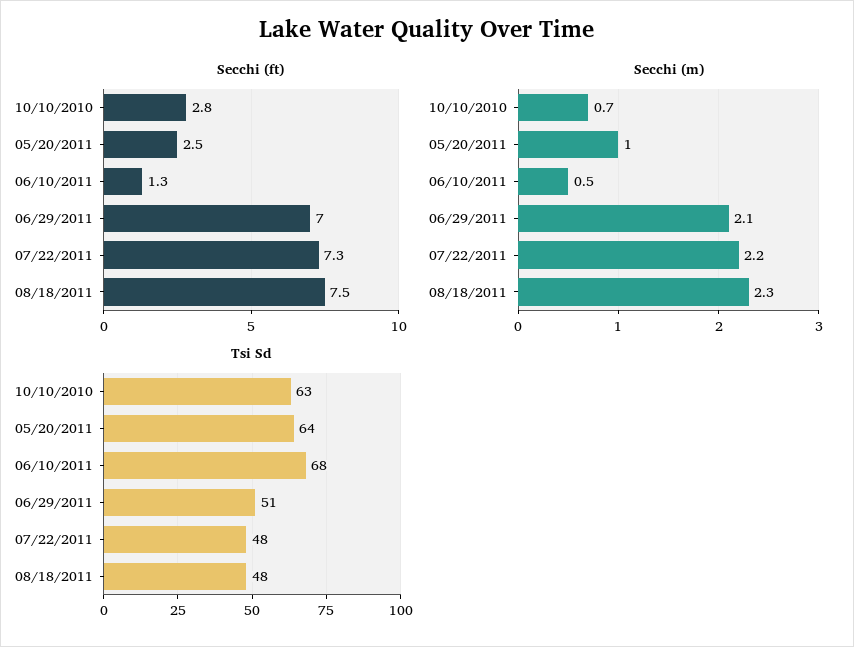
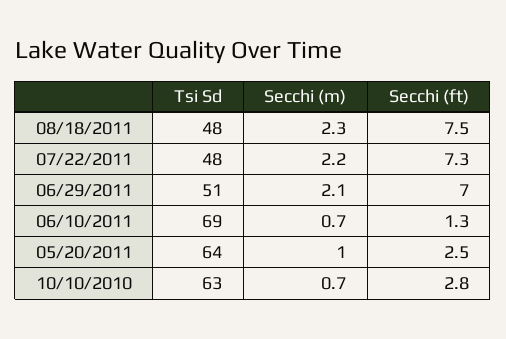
Secchi (m), 06/10/2011: 0.5 -> 0.7
Tsi Sd, 06/10/2011: 68 -> 69

